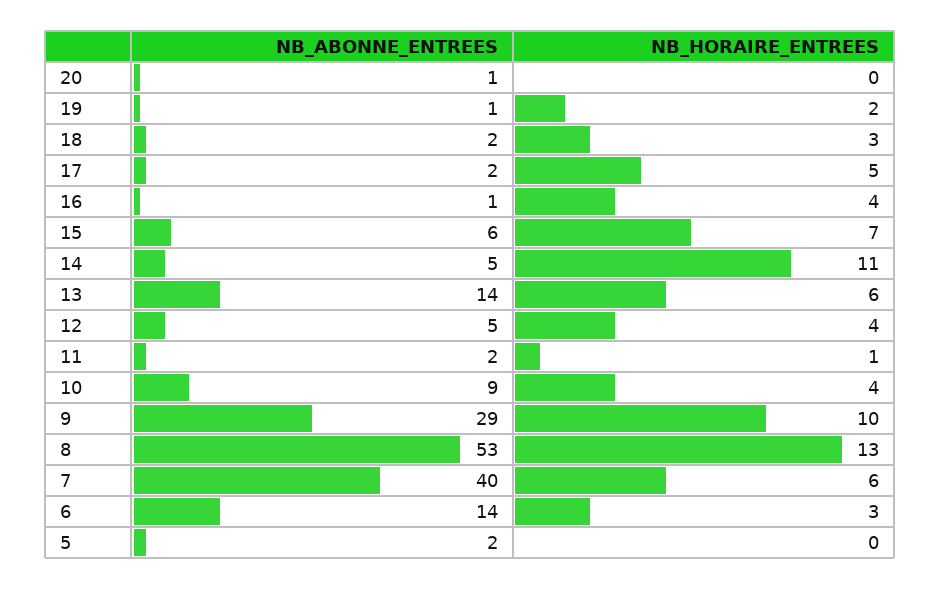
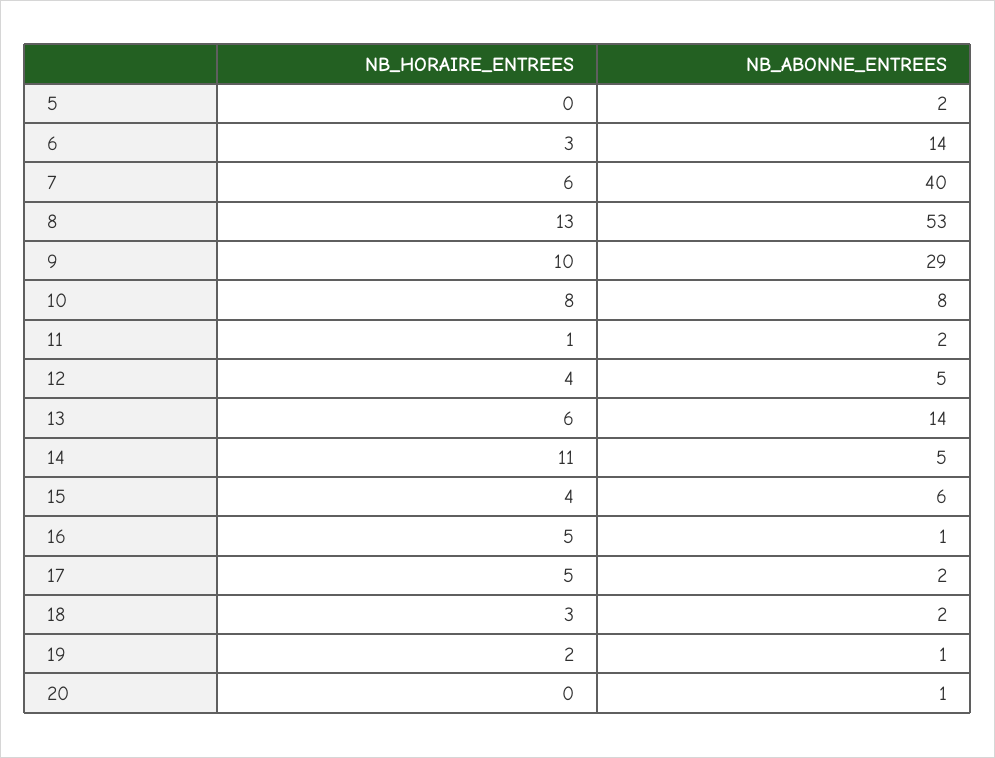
NB_HORAIRE_ENTREES, 16: 4 -> 5
NB_HORAIRE_ENTREES, 15: 7 -> 4
NB_ABONNE_ENTREES, 10: 9 -> 8
NB_HORAIRE_ENTREES, 10: 4 -> 8

